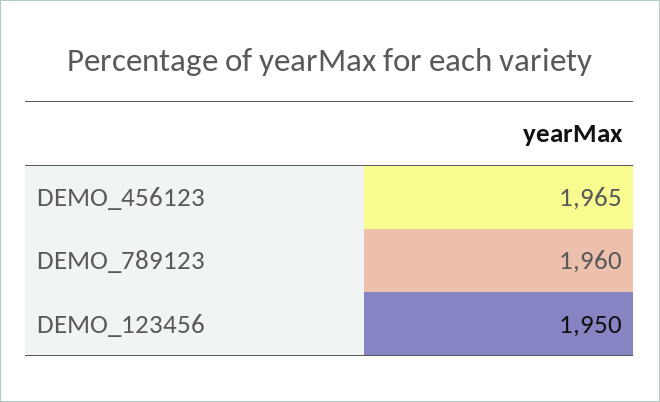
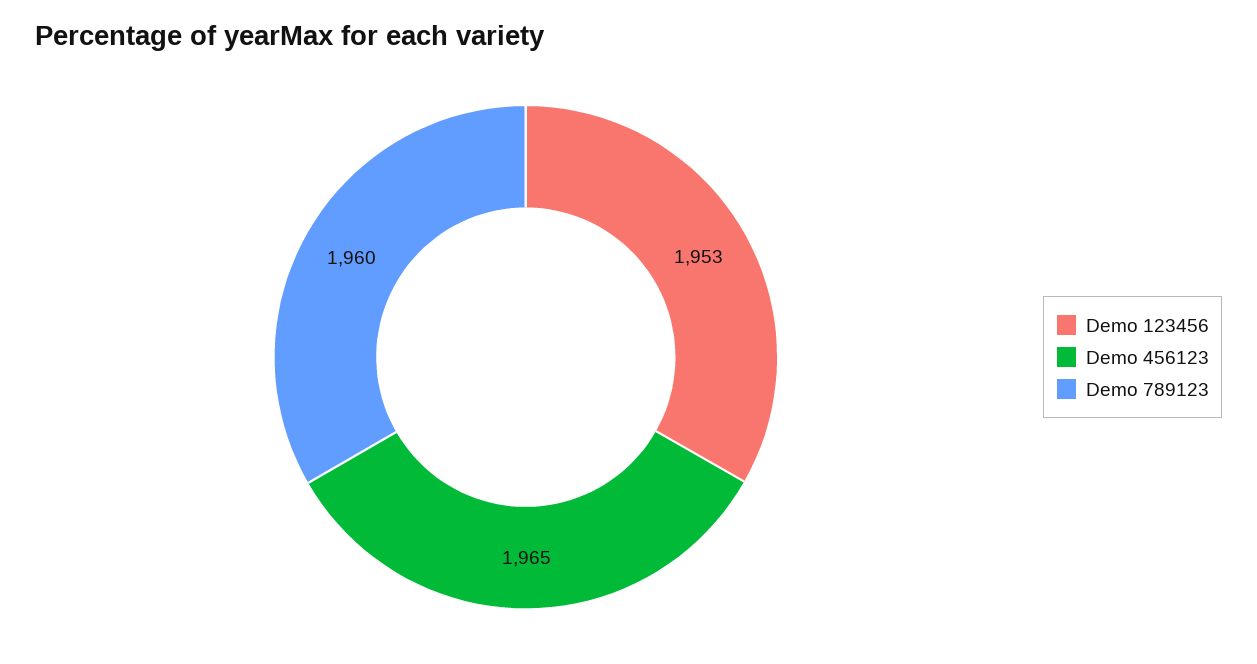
DEMO_123456: 1950 -> 1953

